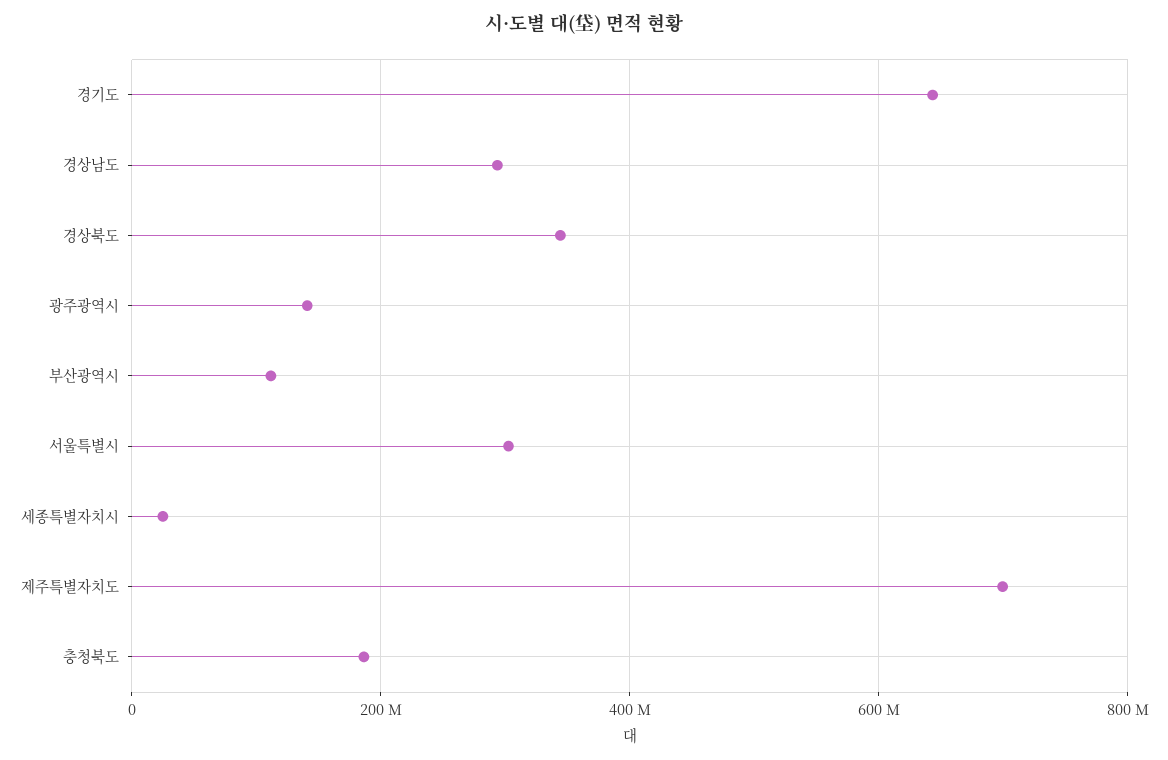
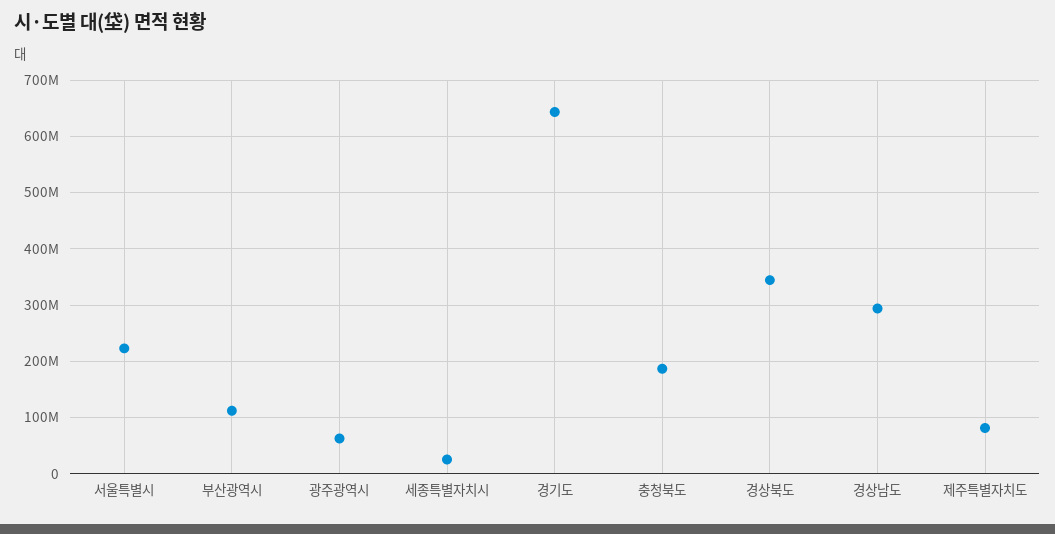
광주광역시: 140000000 -> 60000000
서울특별시: 300000000 -> 220000000
제주특별자치도: 700000000 -> 80000000

